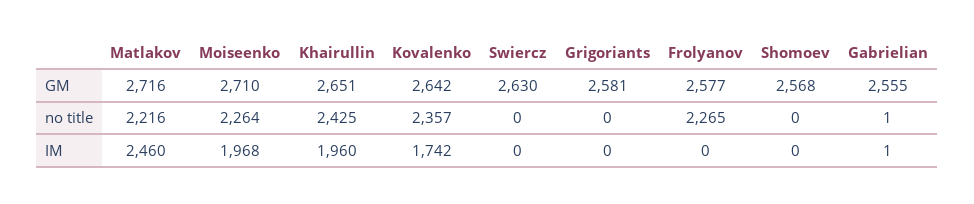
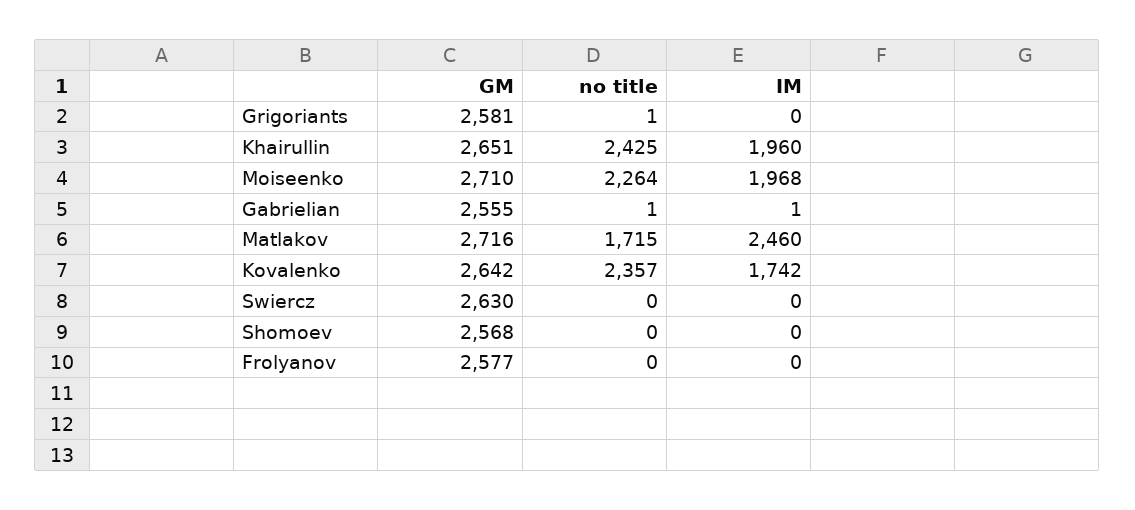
Matlakov, no title: 2216 -> 1715
Grigoriants, no title: 0 -> 1
Frolyanov, no title: 2265 -> 0

